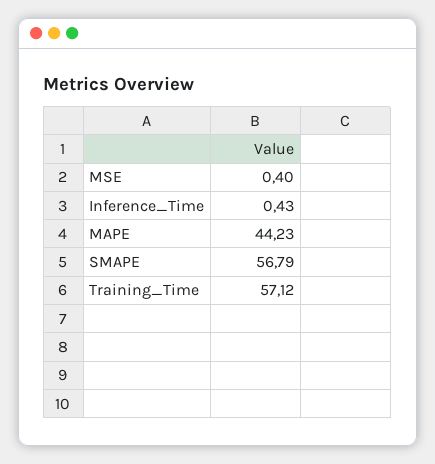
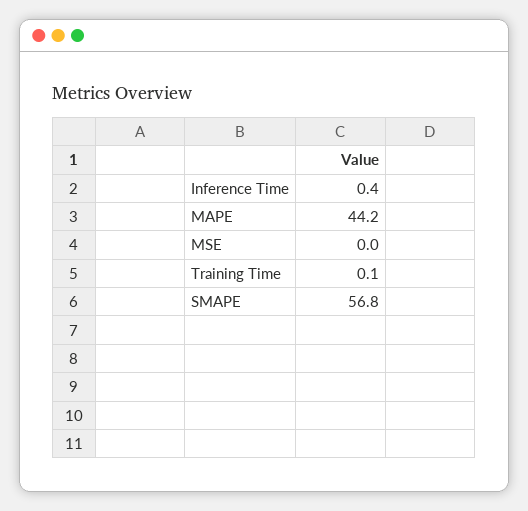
MSE: 0.4 -> 0
Training_Time: 57.12 -> 0.1

